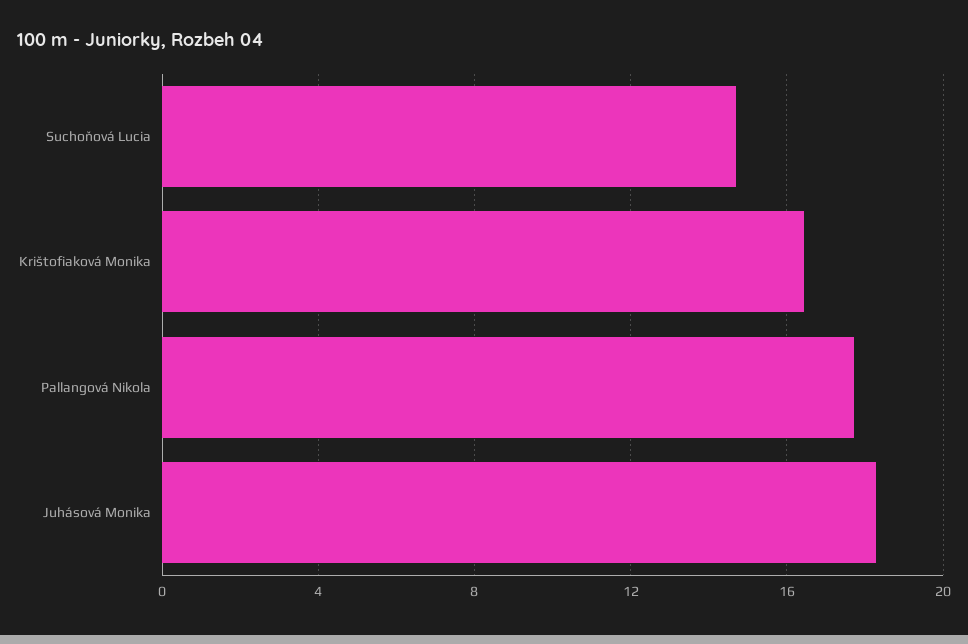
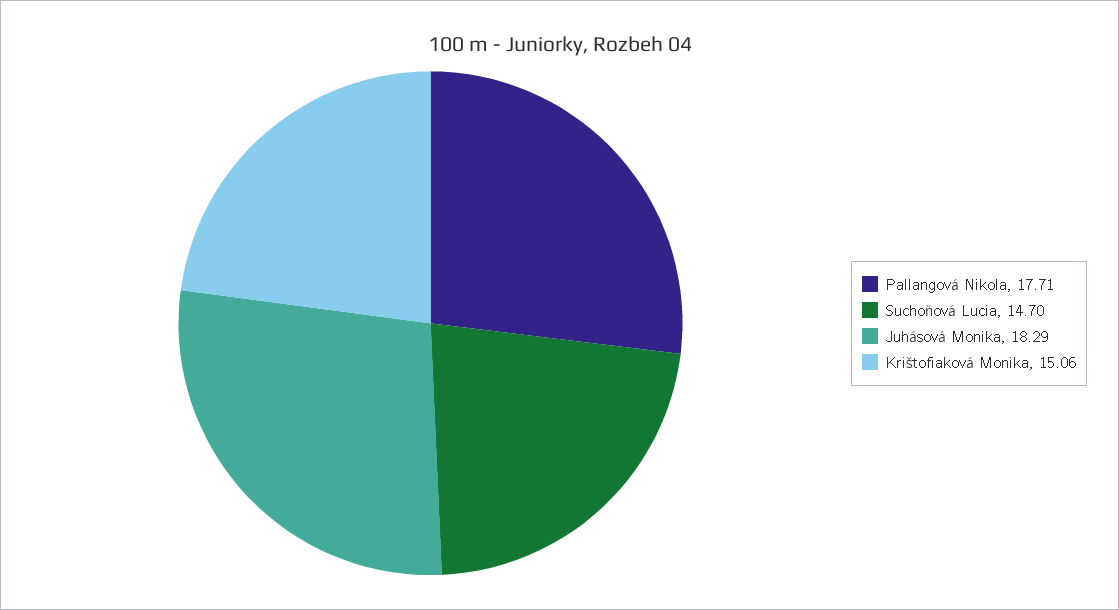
Krištofiaková Monika: 16.5 -> 15.06

